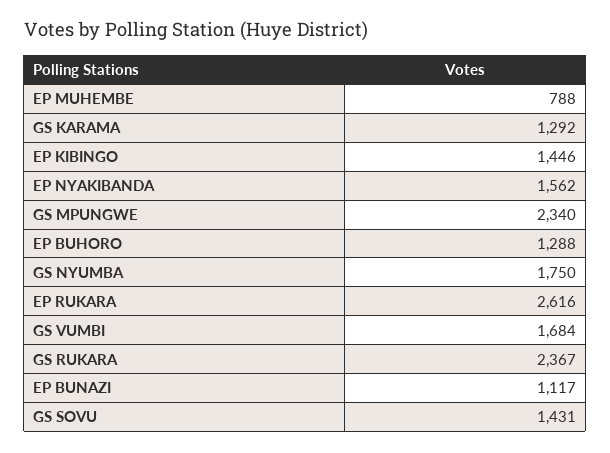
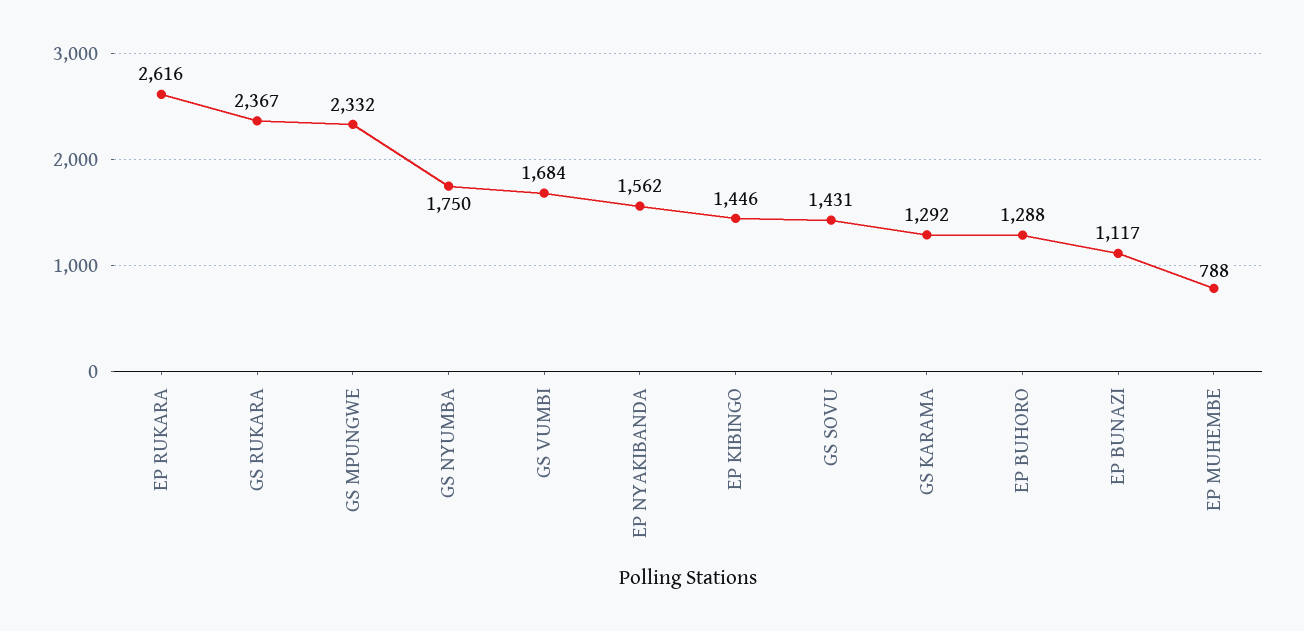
GS MPUNGWE: 2340 -> 2332

